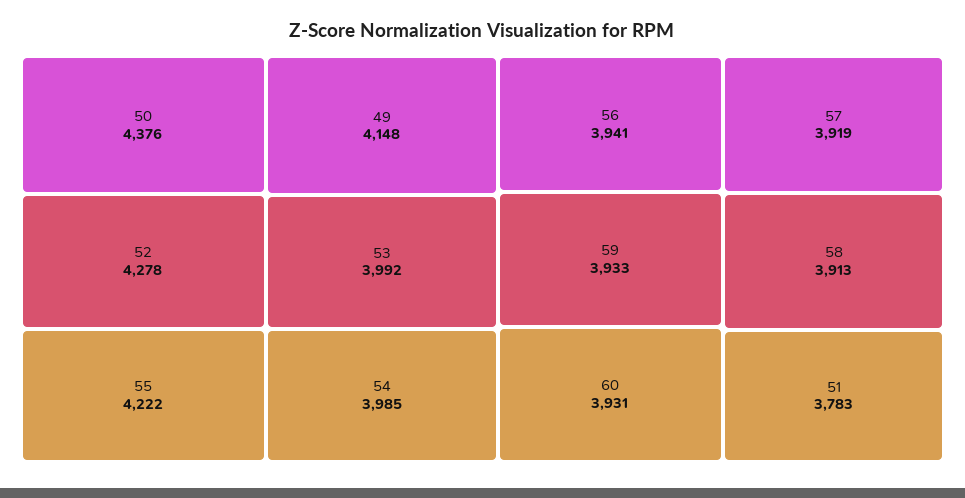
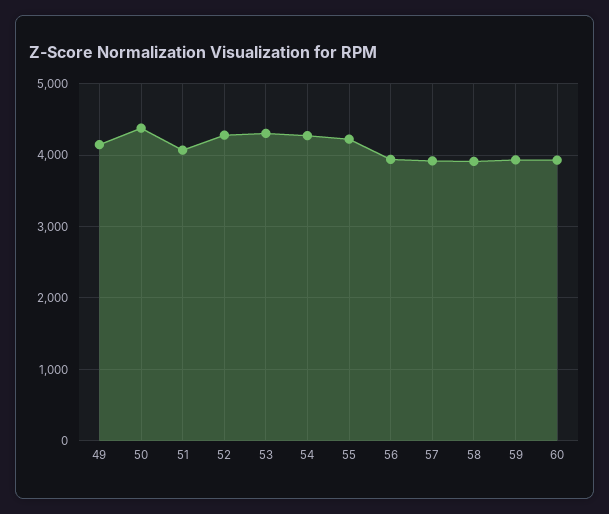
53: 3992 -> 4300
54: 3985 -> 4300
51: 3783 -> 4100

